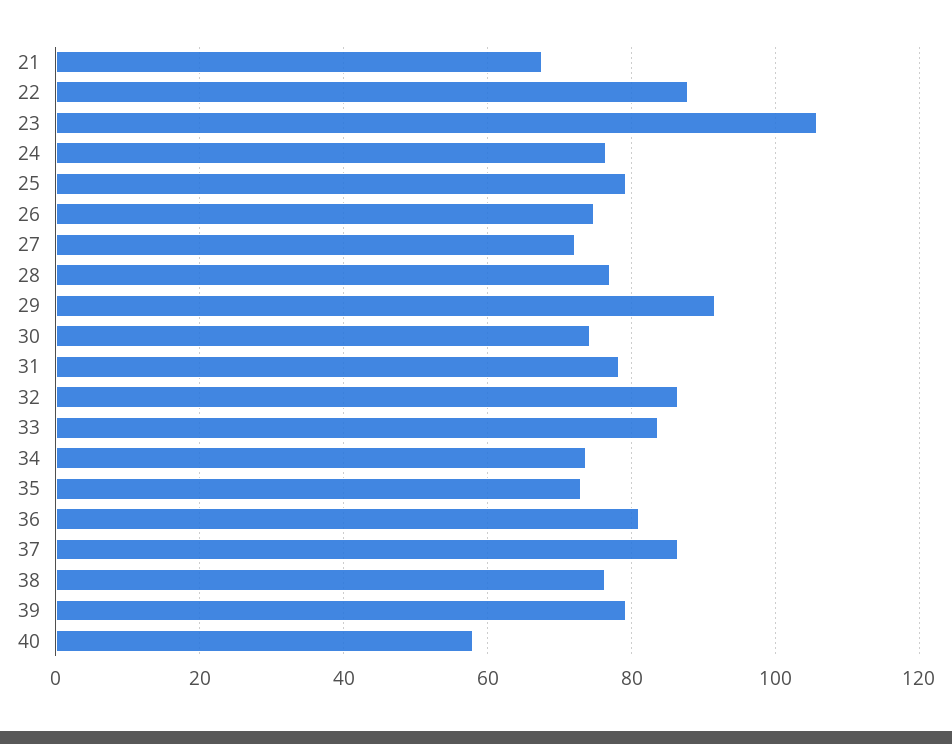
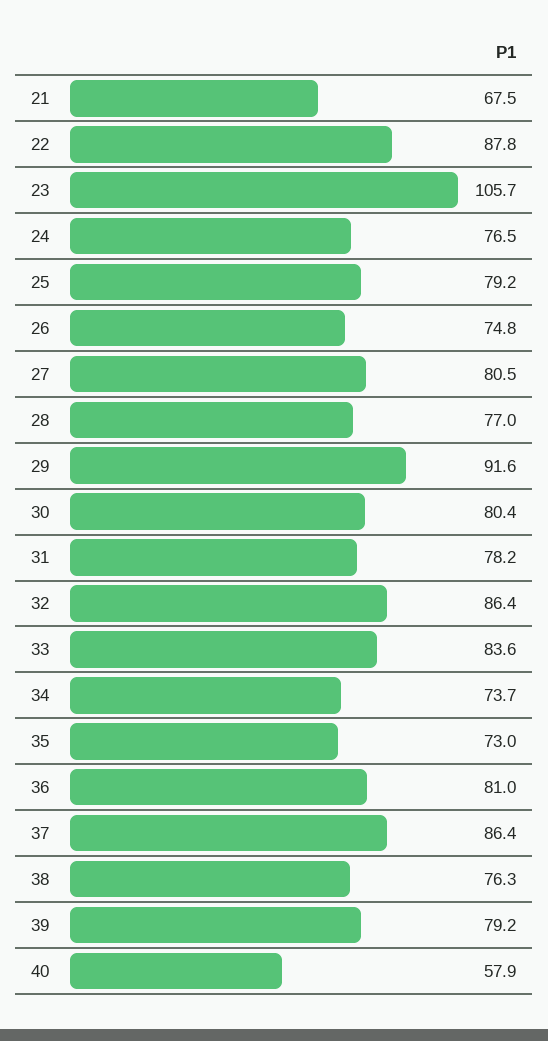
27: 72 -> 80.5
30: 74 -> 80.4

